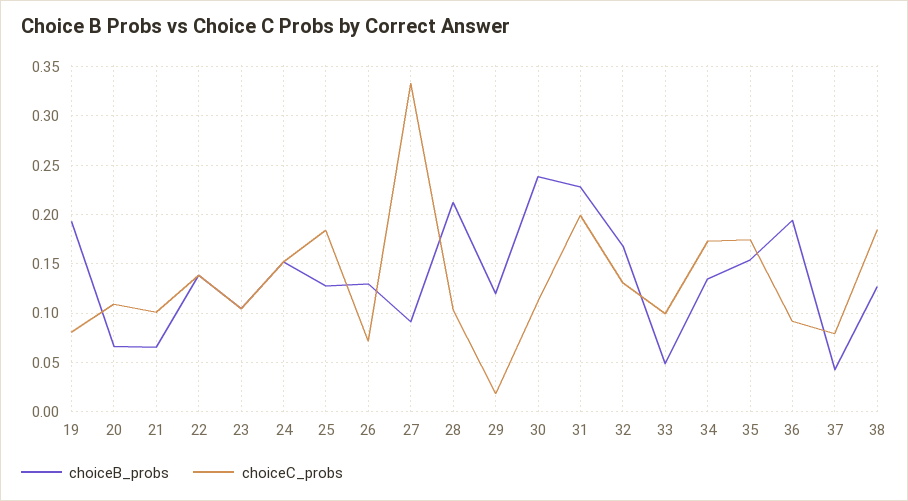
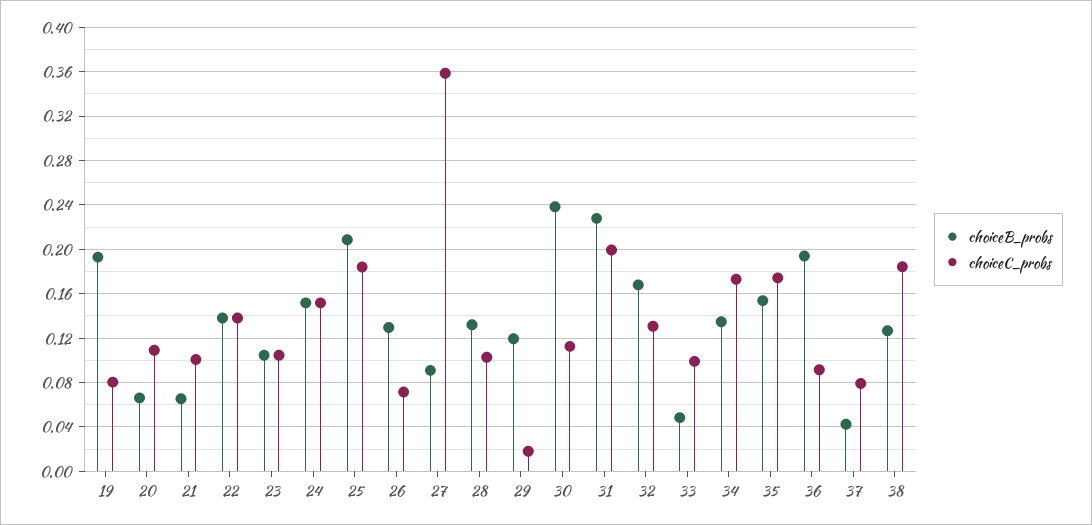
choiceB_probs, 25: 0.13 -> 0.21
choiceC_probs, 27: 0.33 -> 0.36
choiceB_probs, 28: 0.21 -> 0.13

